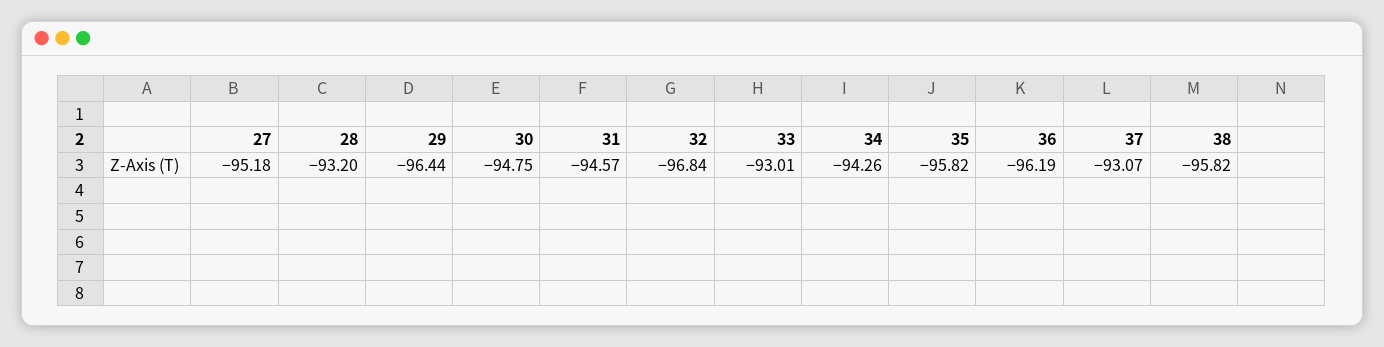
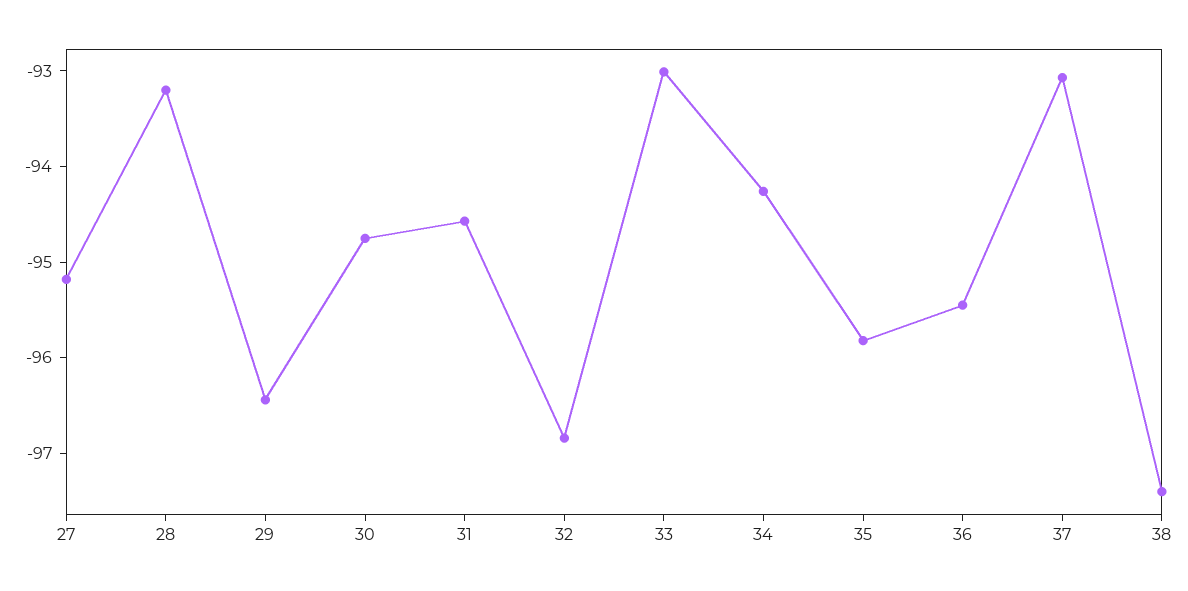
36: -96.19 -> -95.4
38: -95.82 -> -97.4

